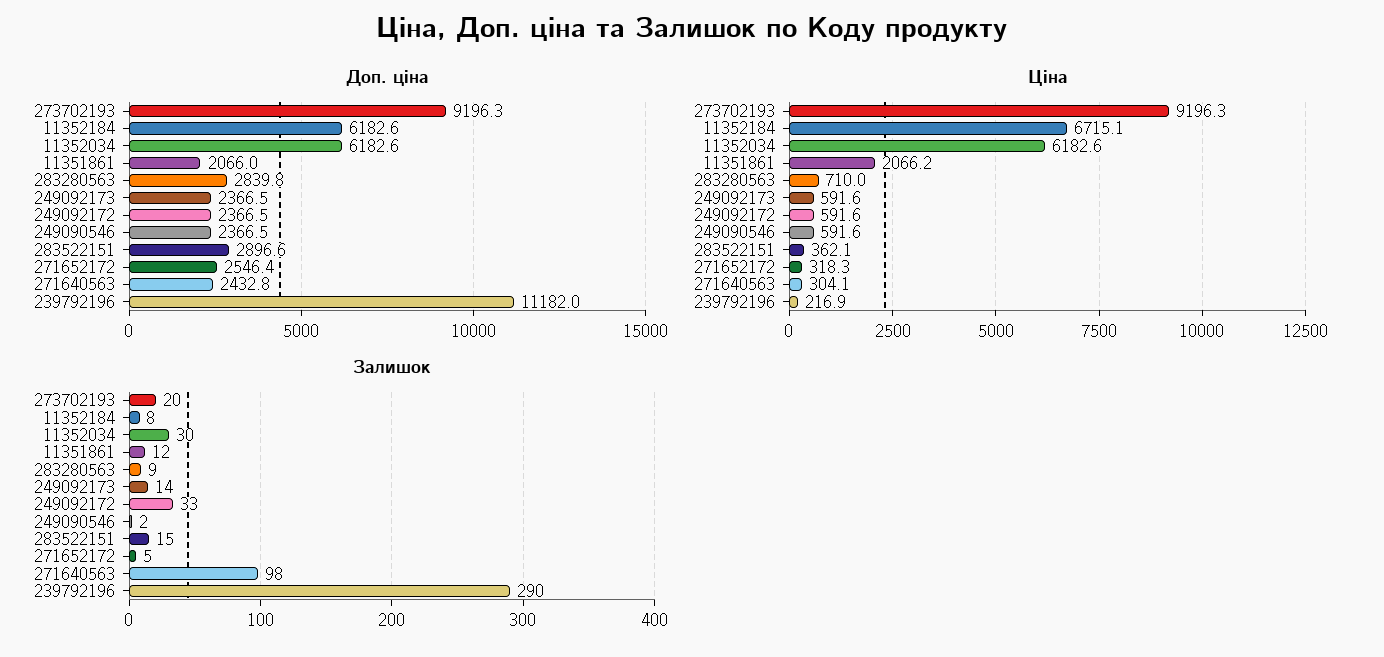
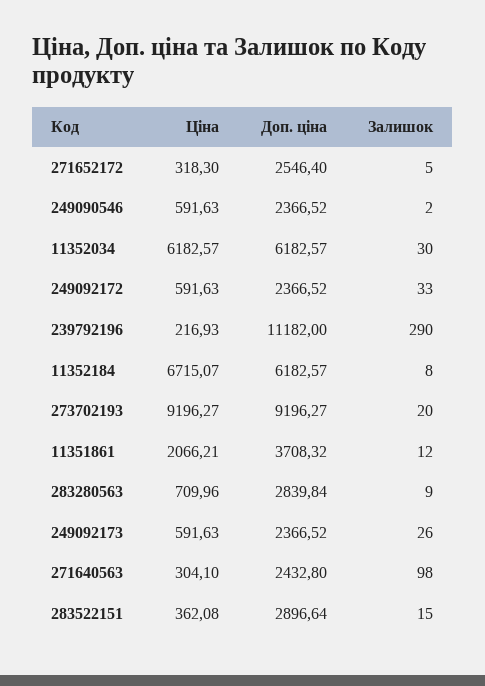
Доп. ціна, 11351861: 2066 -> 3708.32
Залишок, 249092173: 14 -> 26

